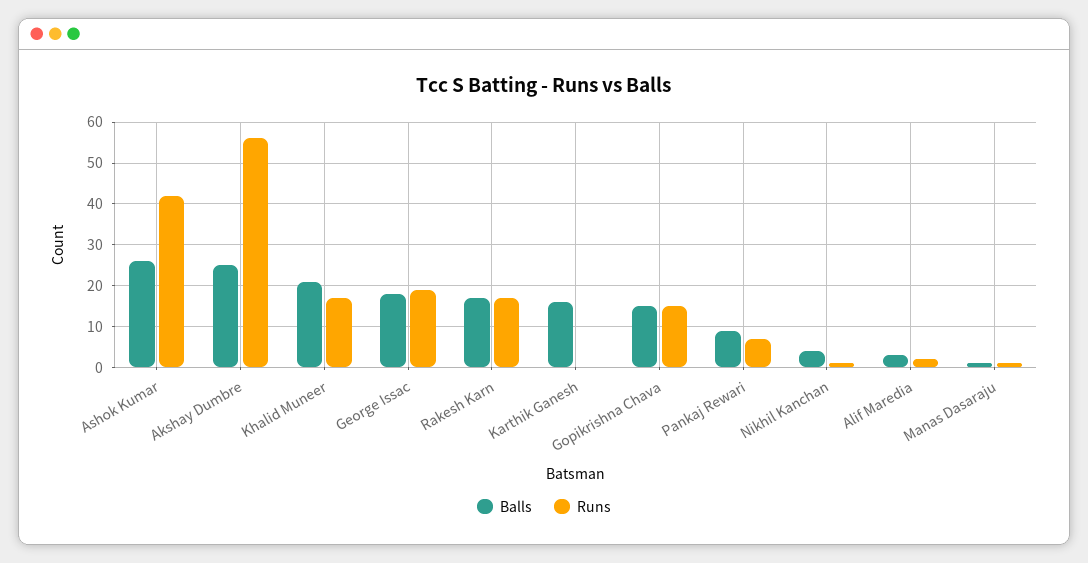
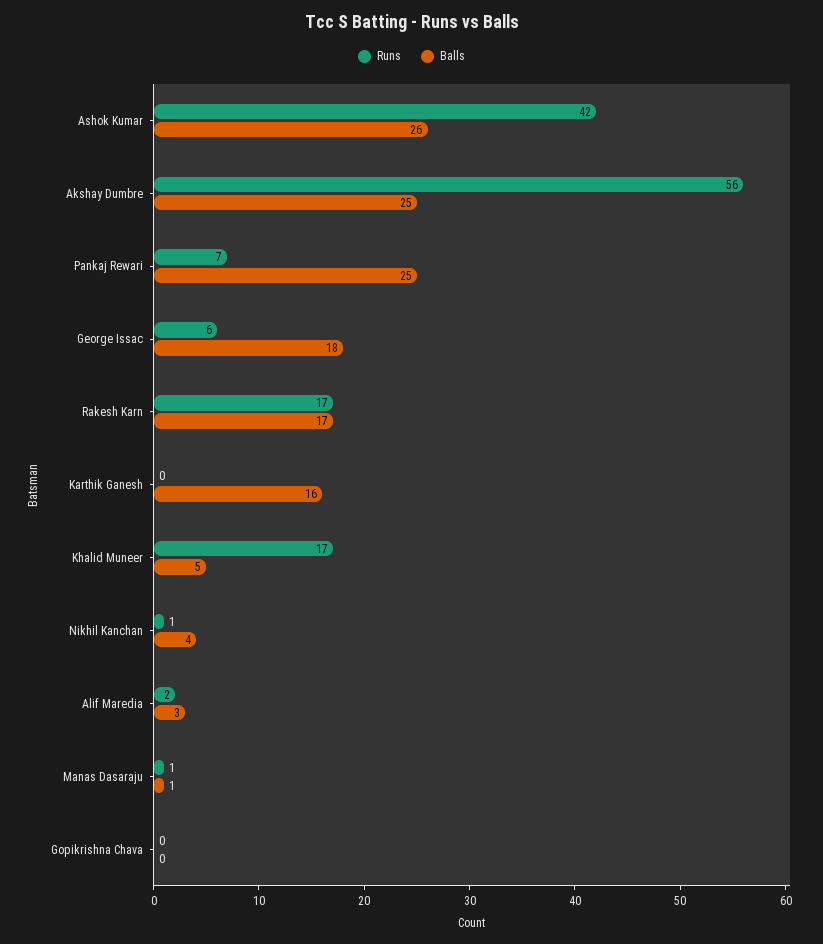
Balls, Khalid Muneer: 20 -> 5
Runs, George Issac: 20 -> 6
Balls, Gopikrishna Chava: 15 -> 0
Runs, Gopikrishna Chava: 15 -> 0
Balls, Pankaj Rewari: 10 -> 25

